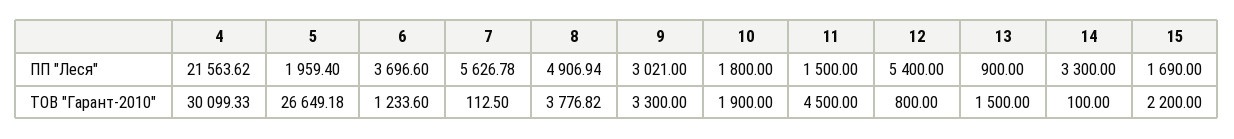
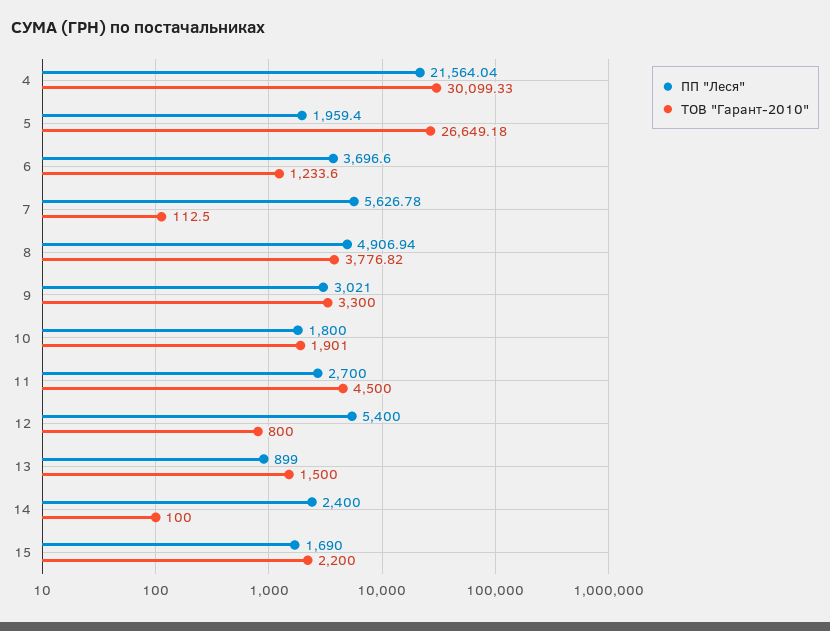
ПП "Леся", 4: 21563.62 -> 21564.04
ПП "Леся", 11: 1500 -> 2700
ПП "Леся", 13: 900 -> 899
ПП "Леся", 14: 3300 -> 2400
ТОВ "Гарант-2010", 10: 1900 -> 1901

